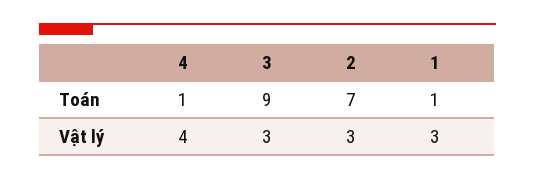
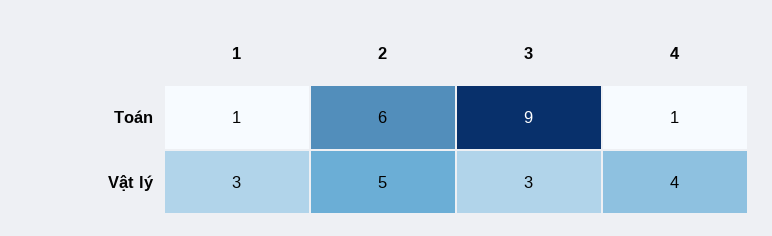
2, Toán: 7 -> 6
2, Vật lý: 3 -> 5

